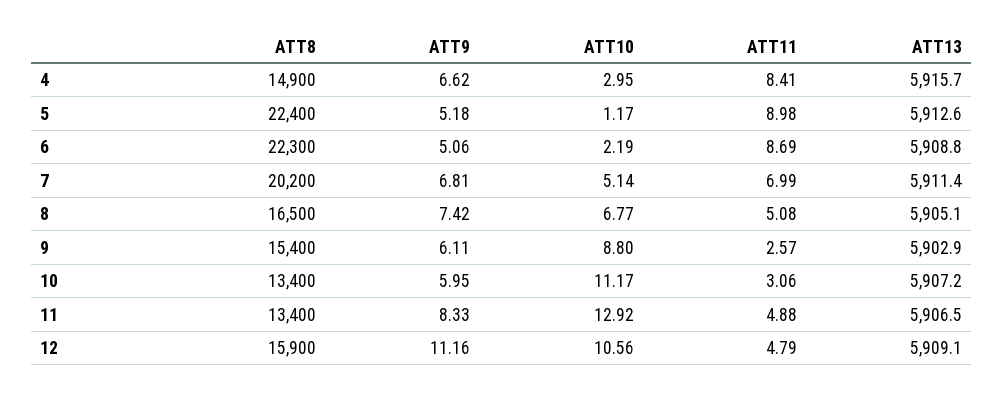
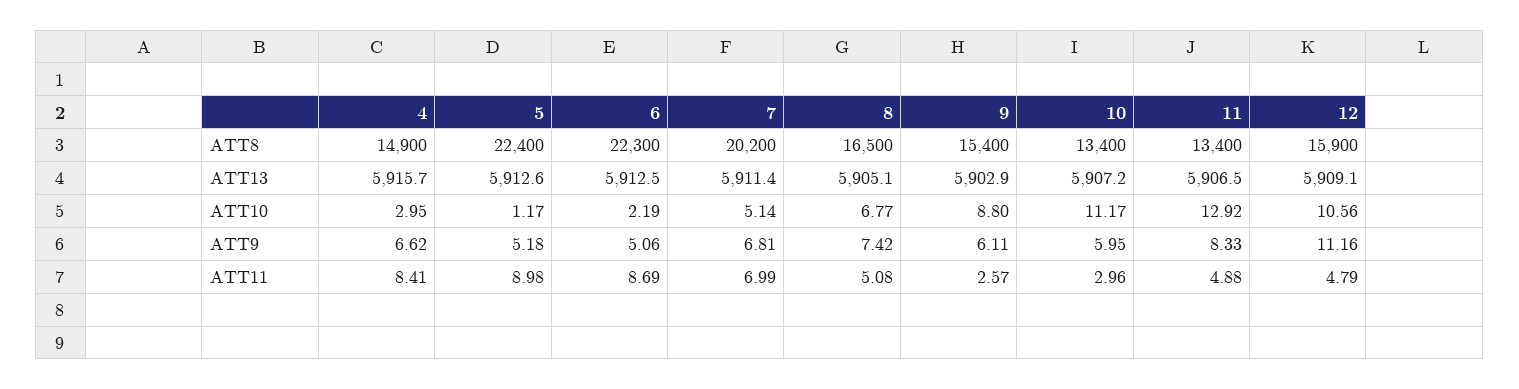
ATT13, 6: 5908.8 -> 5912.5
ATT11, 10: 3.06 -> 2.96

